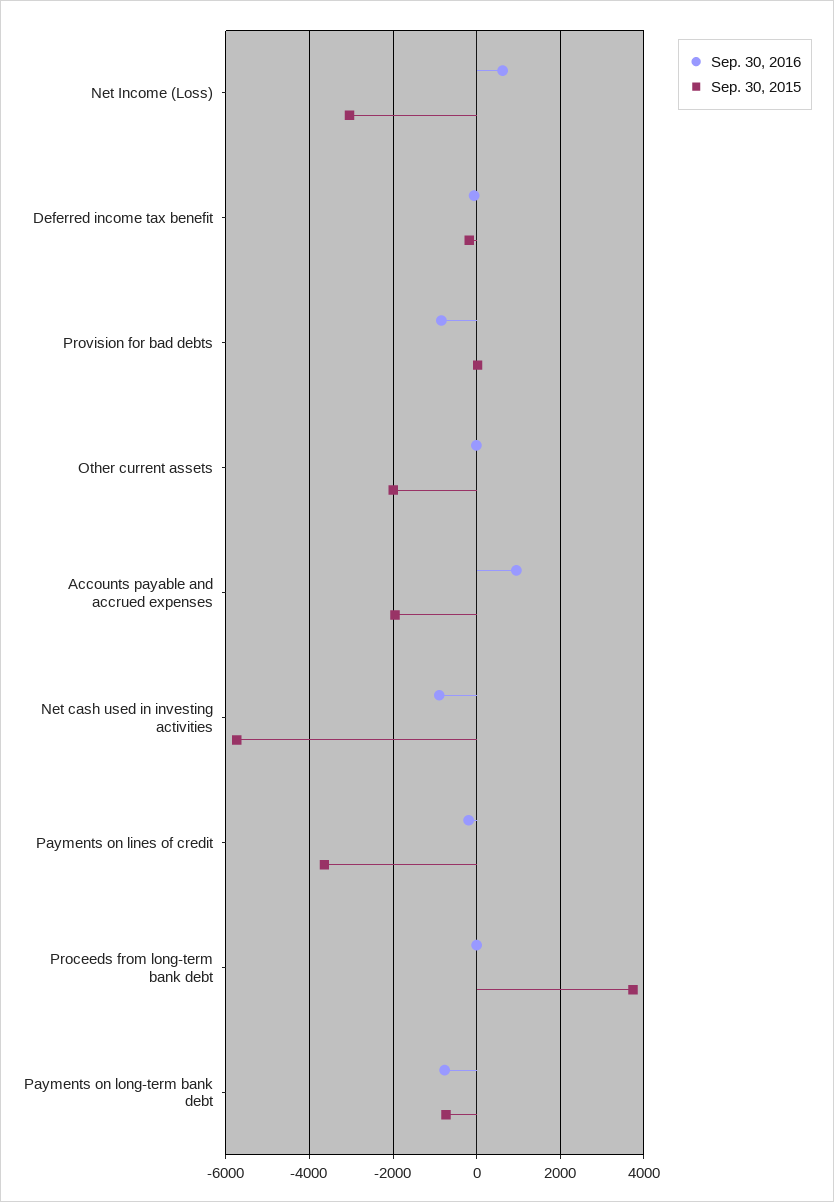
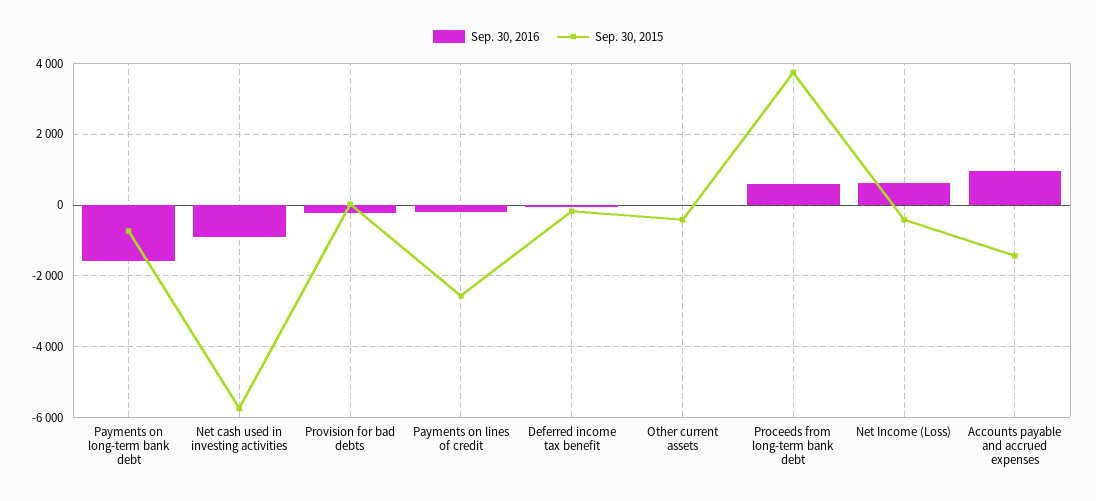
Sep. 30, 2015, Net Income (Loss): -3000 -> -400
Sep. 30, 2016, Provision for bad debts: -800 -> -200
Sep. 30, 2015, Other current assets: -2000 -> -400
Sep. 30, 2015, Accounts payable and accrued expenses: -2000 -> -1400
Sep. 30, 2015, Payments on lines of credit: -3600 -> -2600
Sep. 30, 2016, Proceeds from long-term bank debt: 0 -> 600
Sep. 30, 2016, Payments on long-term bank debt: -800 -> -1600

